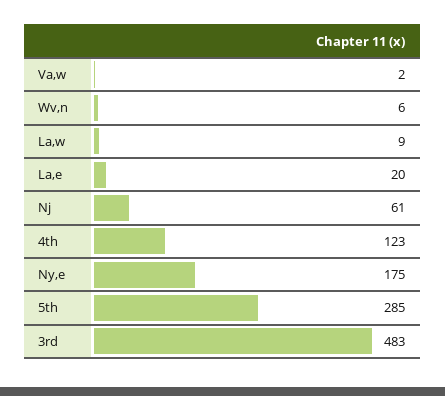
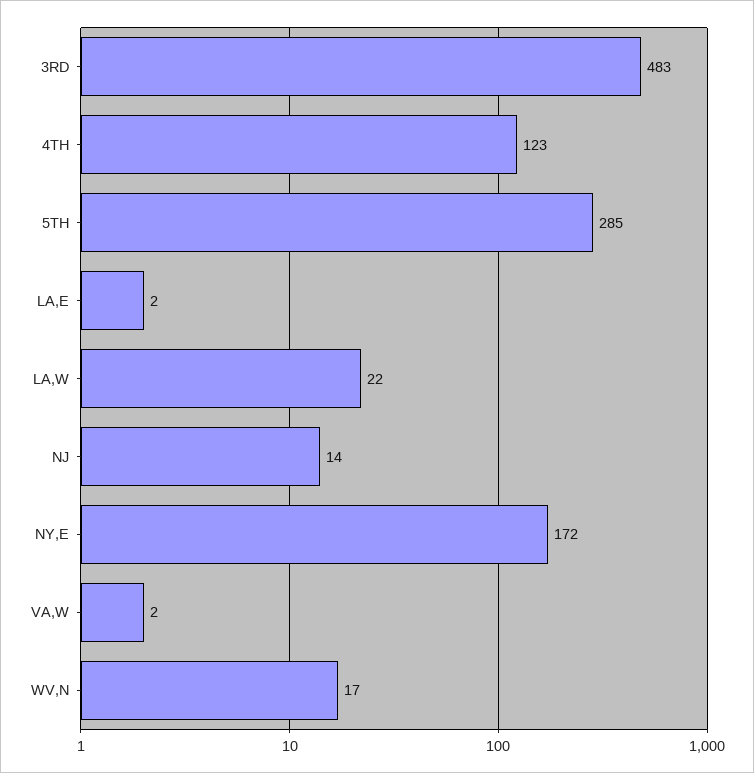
Wv,n: 6 -> 17
La,w: 9 -> 22
La,e: 20 -> 2
Nj: 61 -> 14
Ny,e: 175 -> 172

